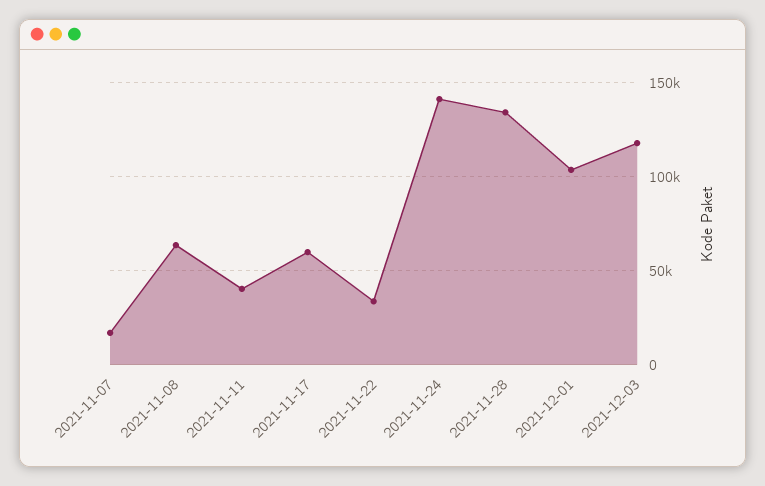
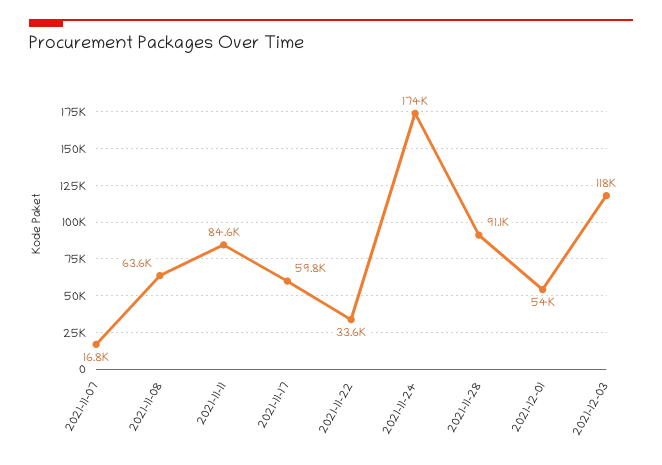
2021-11-11: 40000 -> 84600
2021-11-24: 140000 -> 174000
2021-11-28: 135000 -> 91100
2021-12-01: 105000 -> 54000

